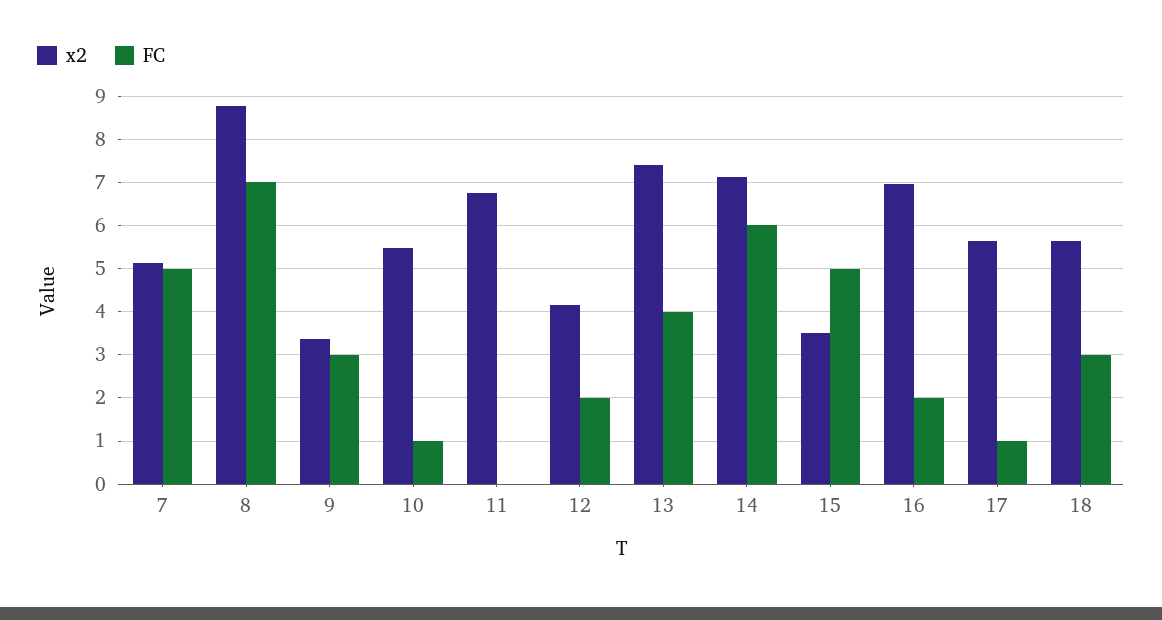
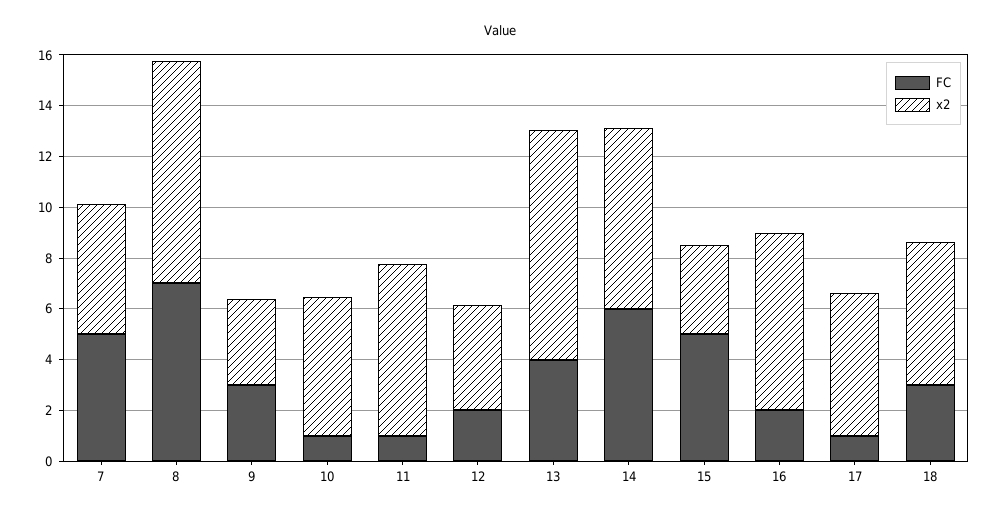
FC, 11: 0 -> 1
x2, 13: 7.4 -> 9

